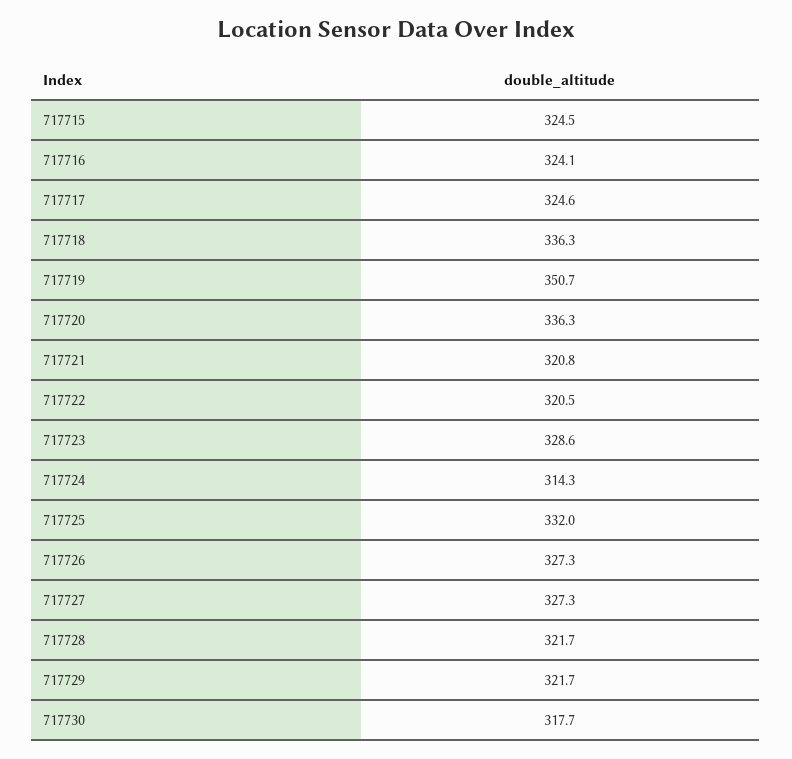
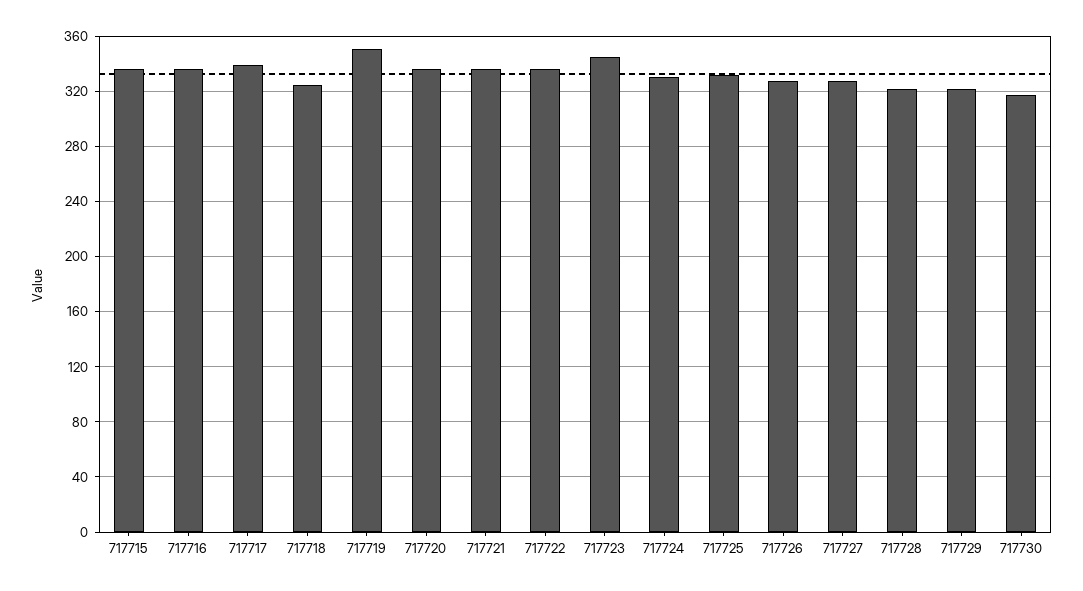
717715: 324.5 -> 335
717716: 324.1 -> 335
717717: 324.6 -> 340
717718: 336.3 -> 325
717721: 320.8 -> 335
717722: 320.5 -> 335
717723: 328.6 -> 345
717724: 314.3 -> 330

